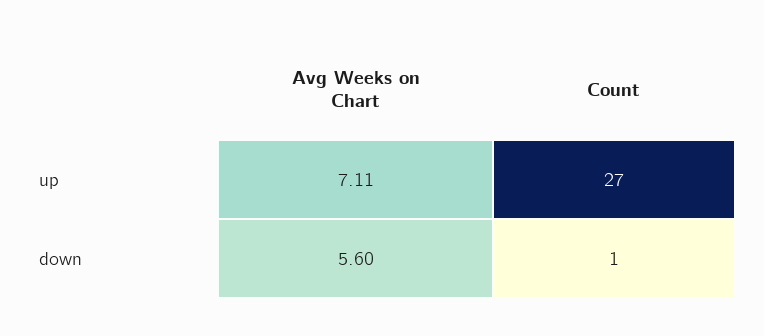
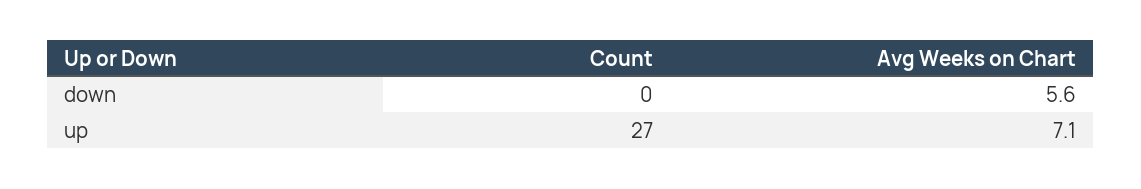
Avg Weeks on Chart, up: 7.11 -> 7.1
Count, down: 1 -> 0

